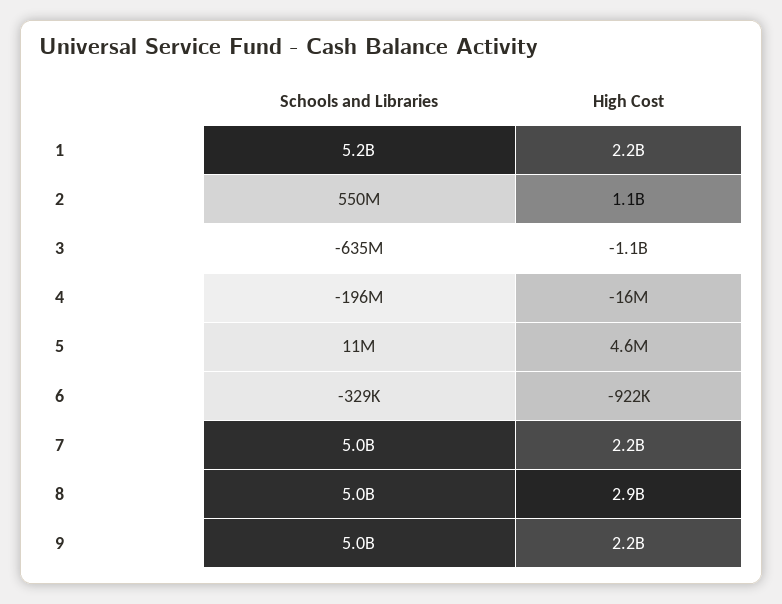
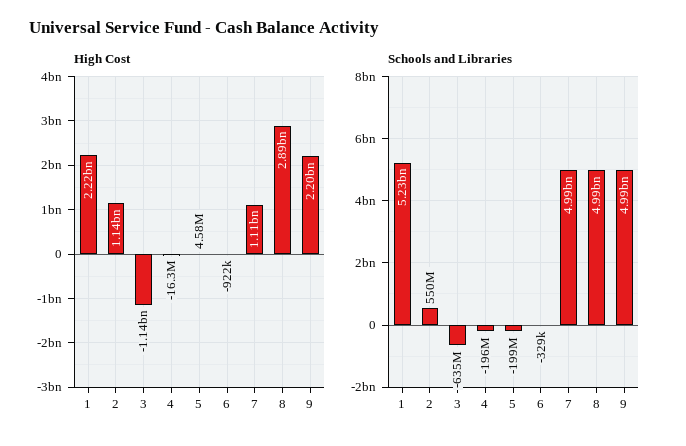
Schools and Libraries, 5: 11000000 -> -199000000
High Cost, 7: 2200000000 -> 1110000000

